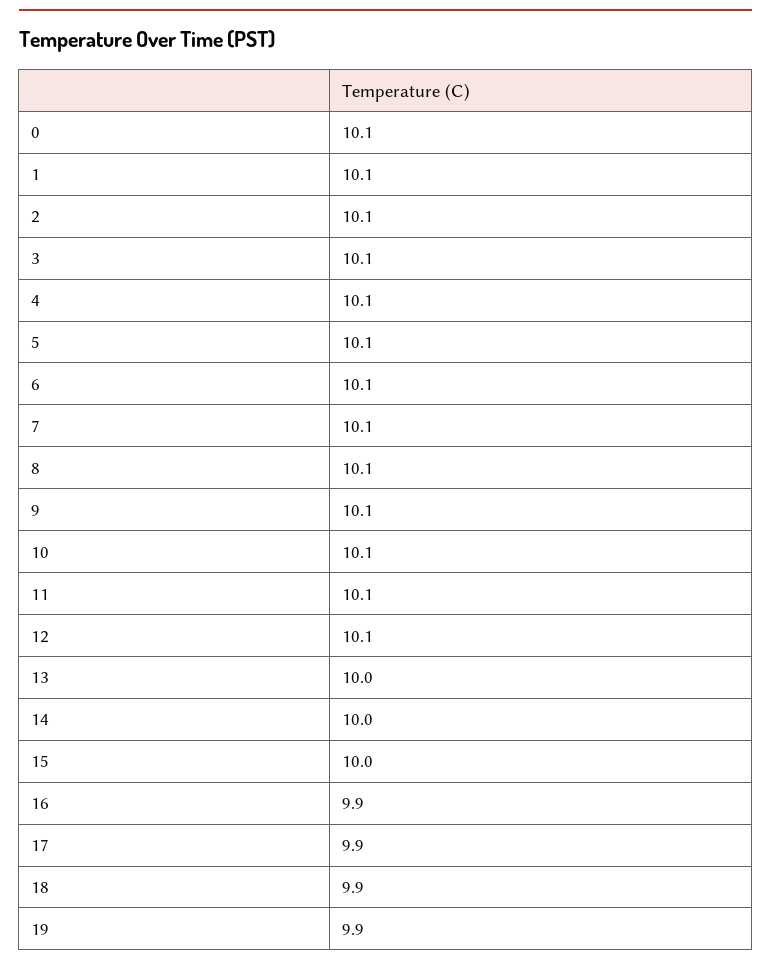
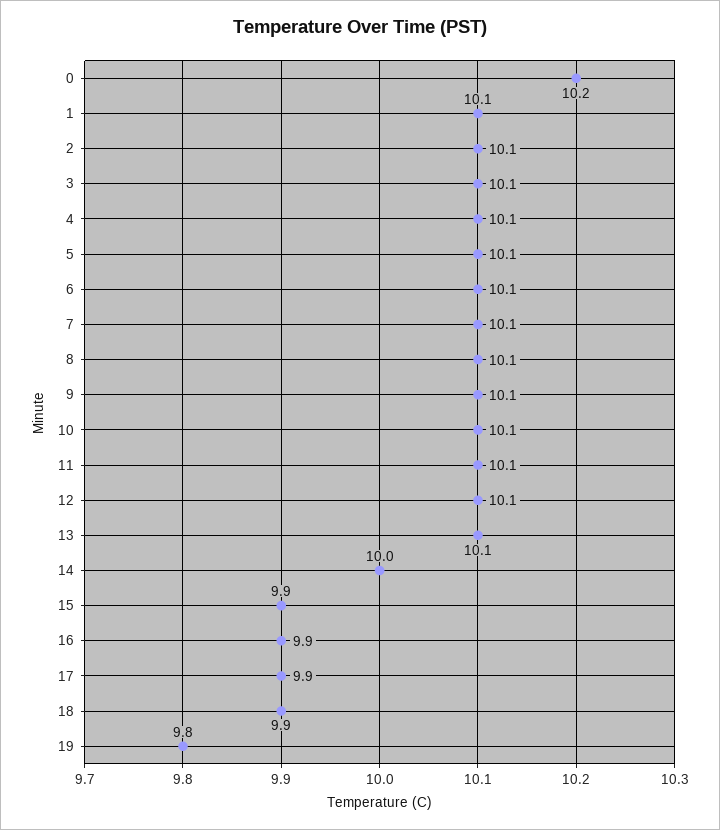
0: 10.1 -> 10.2
13: 10 -> 10.1
15: 10 -> 9.9
19: 9.9 -> 9.8

